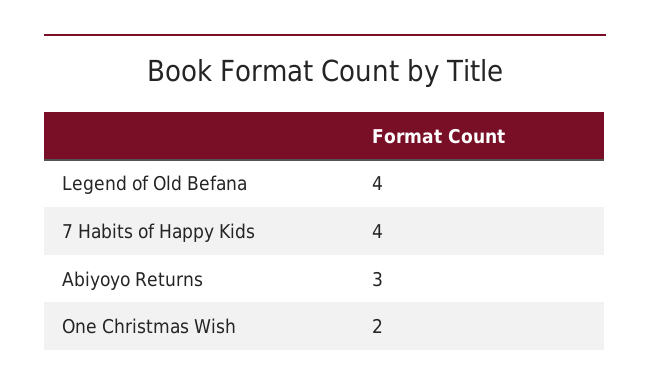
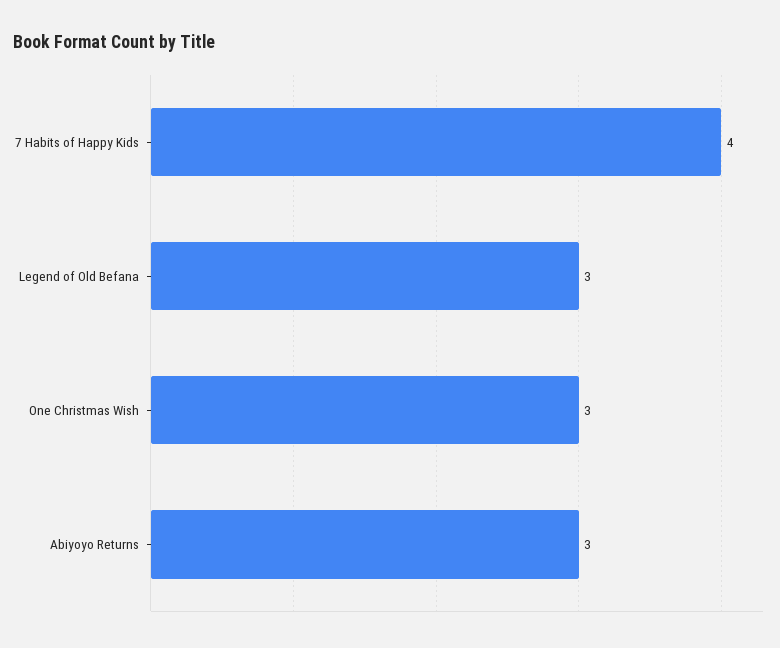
Legend of Old Befana: 4 -> 3
One Christmas Wish: 2 -> 3

